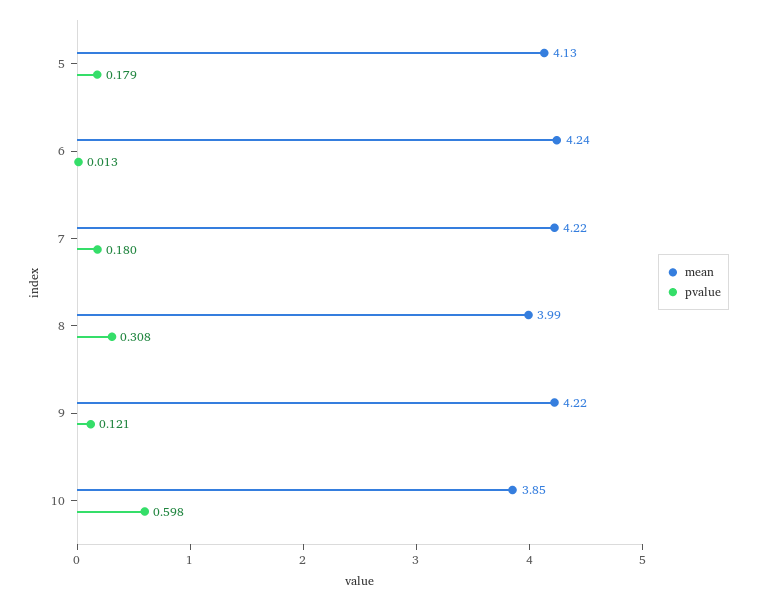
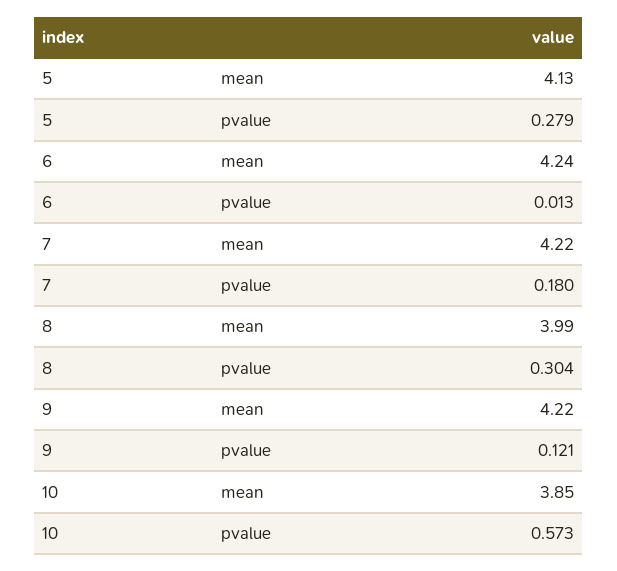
pvalue, 5: 0.179 -> 0.279
pvalue, 8: 0.308 -> 0.304
pvalue, 10: 0.598 -> 0.573

